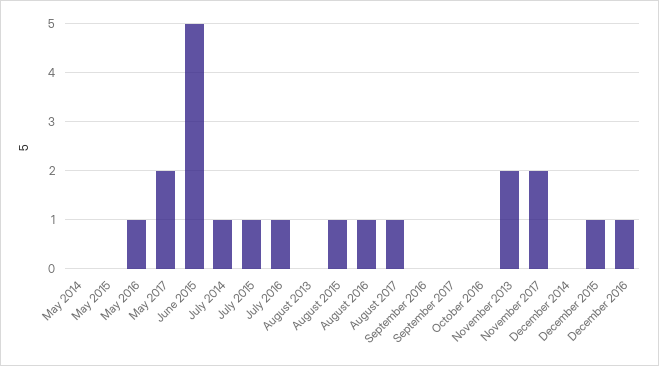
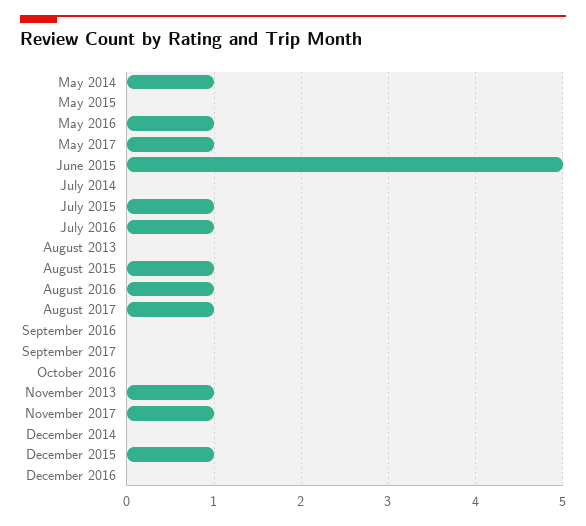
May 2014: 0 -> 1
May 2017: 2 -> 1
July 2014: 1 -> 0
November 2013: 2 -> 1
November 2017: 2 -> 1
December 2016: 1 -> 0

